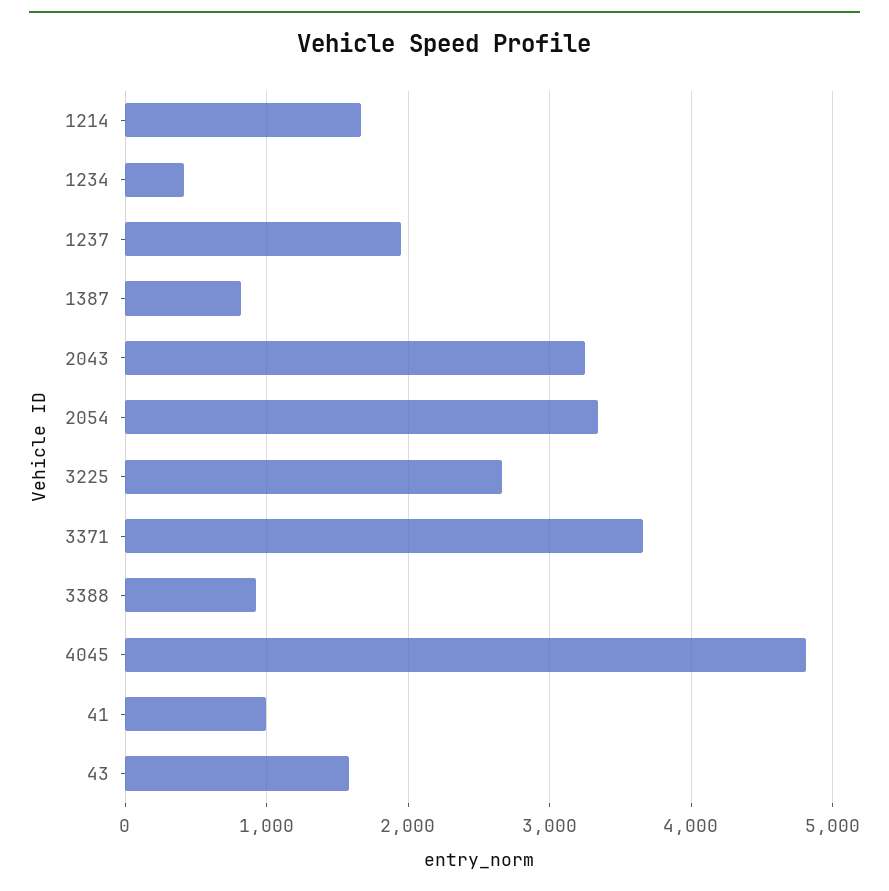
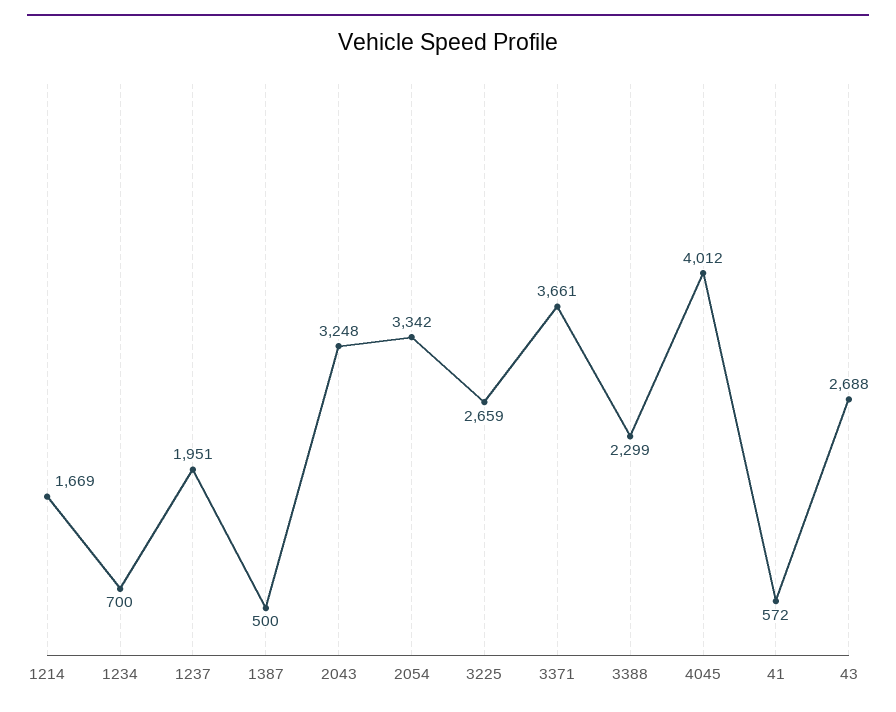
1234: 400 -> 700
1387: 800 -> 500
3388: 900 -> 2299
4045: 4800 -> 4012
41: 1000 -> 572
43: 1600 -> 2688

